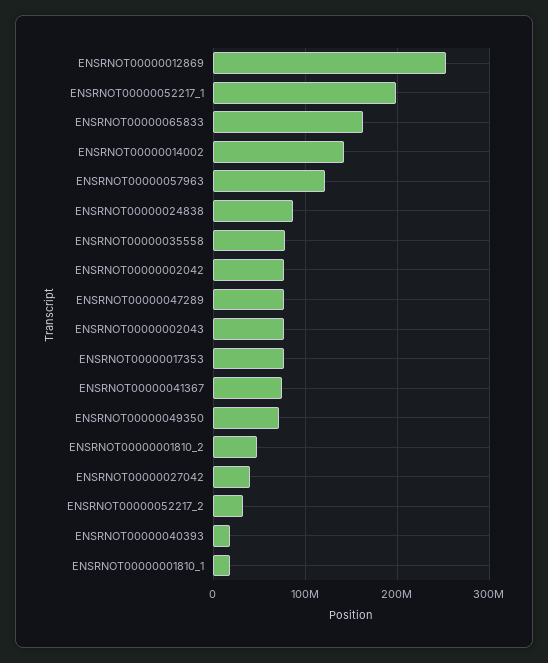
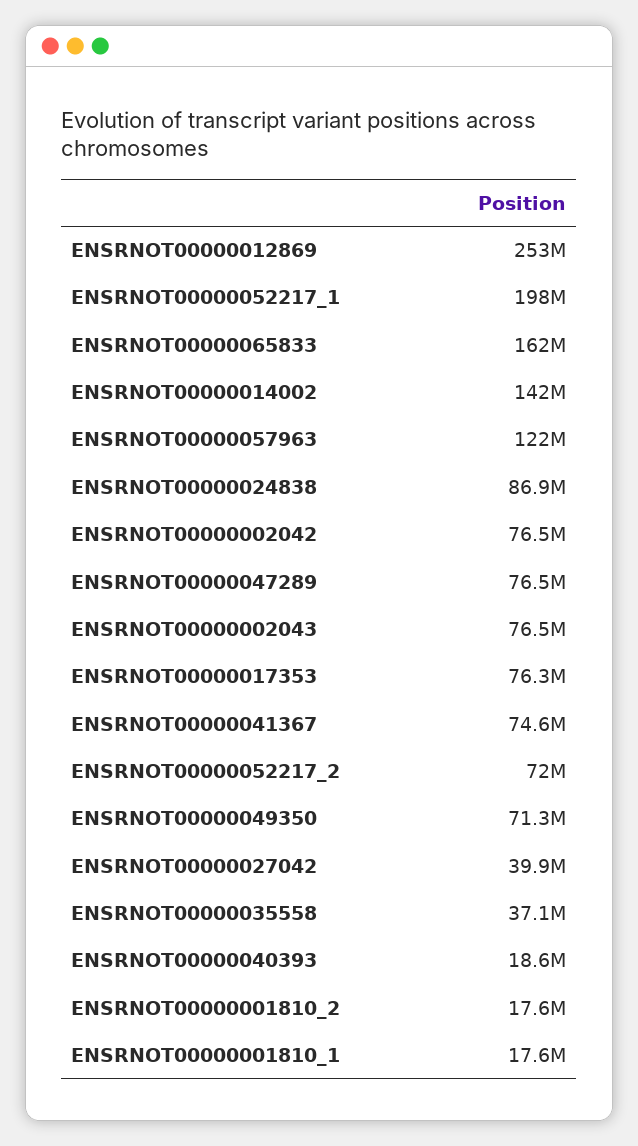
ENSRNOT00000035558: 80000000 -> 37100000
ENSRNOT00000001810_2: 50000000 -> 17600000
ENSRNOT00000052217_2: 30000000 -> 72000000

